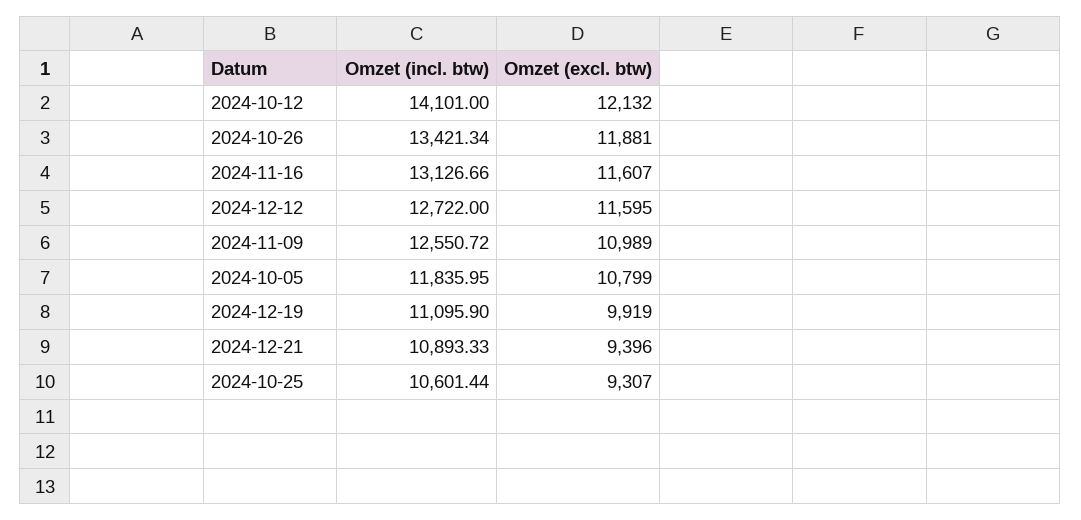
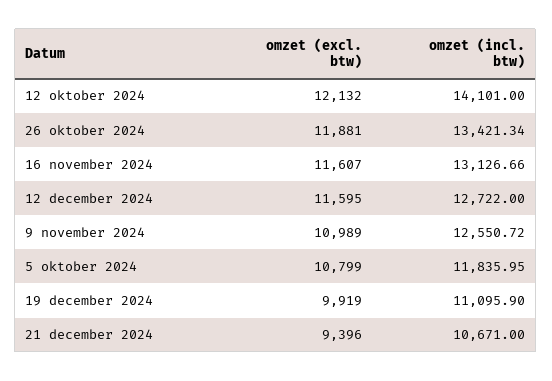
Omzet (incl. btw), 2024-12-21: 10893.33 -> 10671
Omzet (incl. btw), 2024-10-25: 10601.44 -> none
Omzet (excl. btw), 2024-10-25: 9307 -> none

